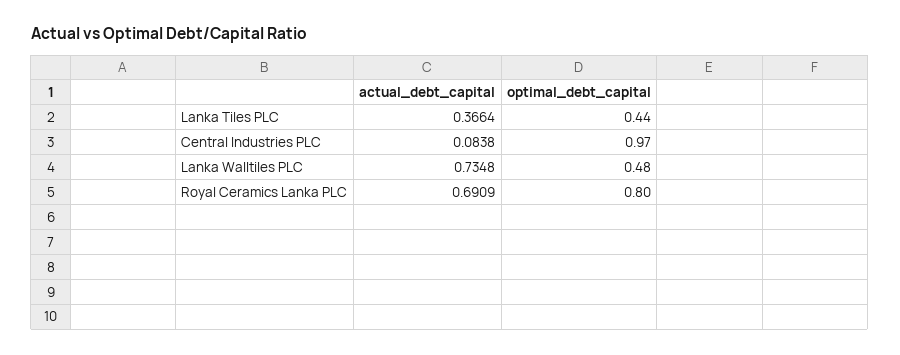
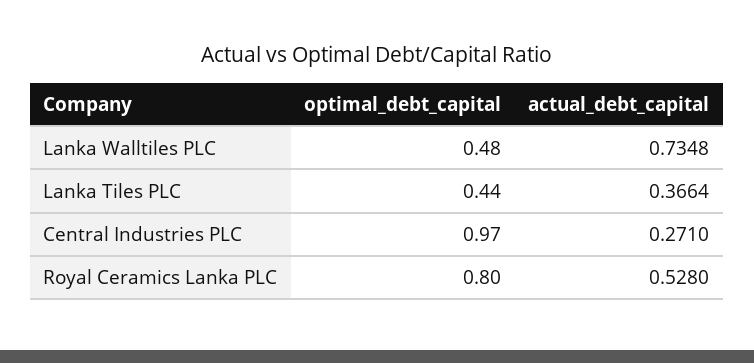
actual_debt_capital, Central Industries PLC: 0.0838 -> 0.271
actual_debt_capital, Royal Ceramics Lanka PLC: 0.6909 -> 0.528

